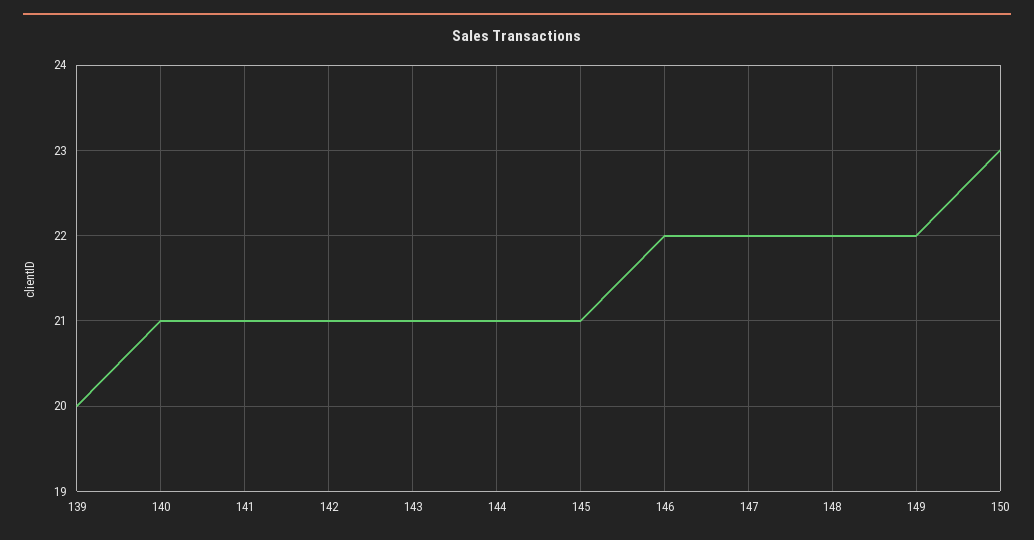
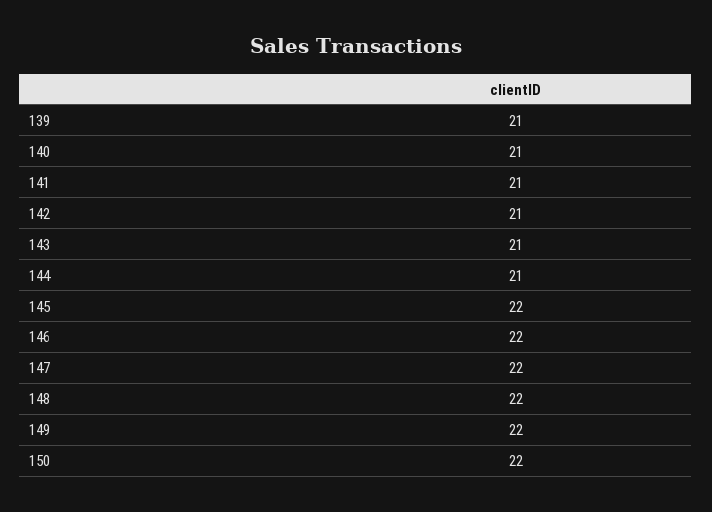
139: 20 -> 21
145: 21 -> 22
150: 23 -> 22

